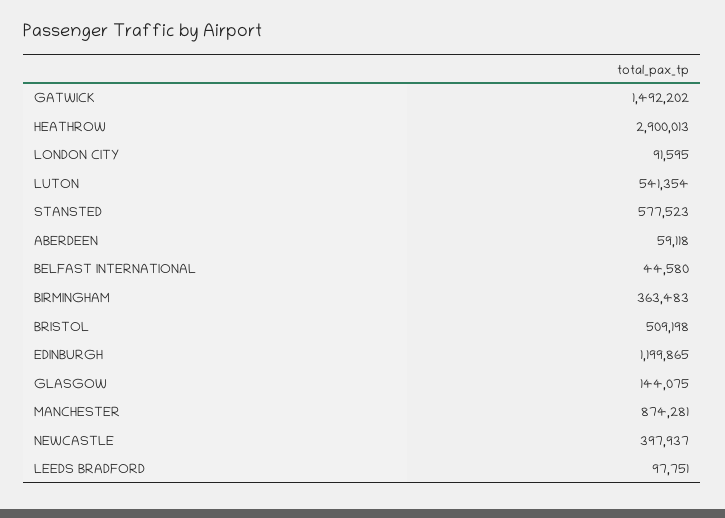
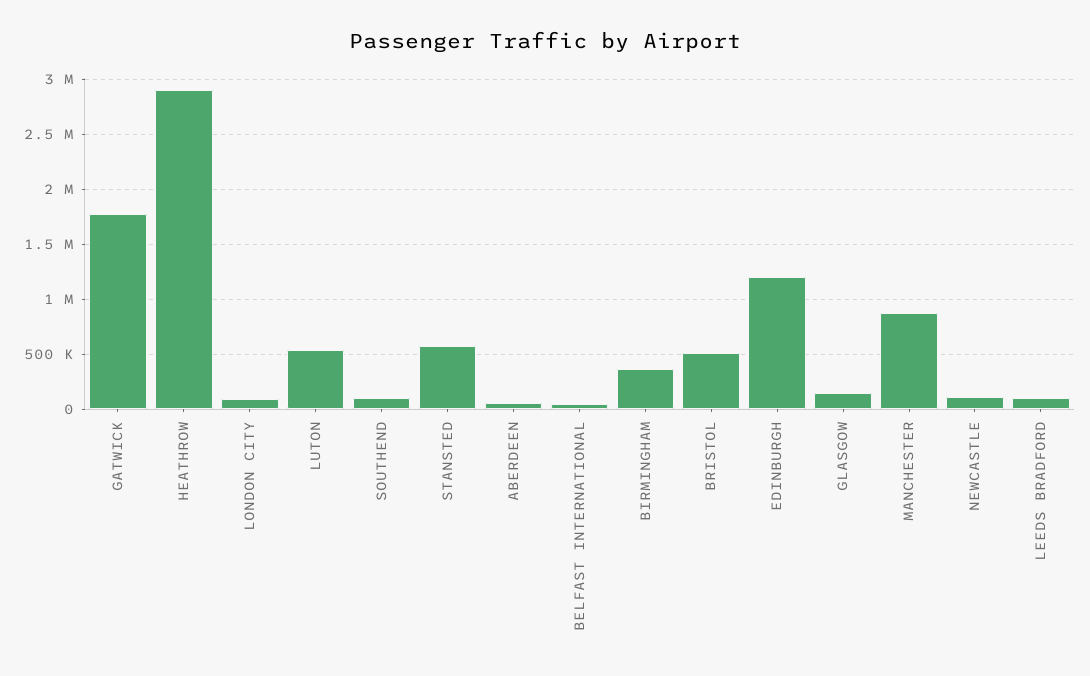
GATWICK: 1492202 -> 1800000
NEWCASTLE: 397937 -> 100000
SOUTHEND: none -> 100000

